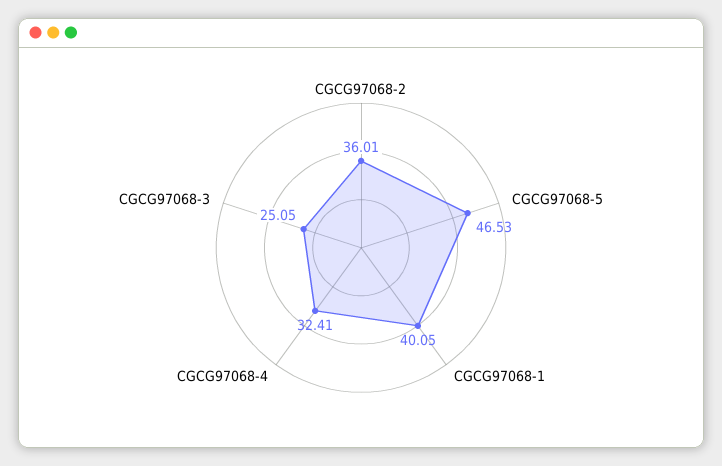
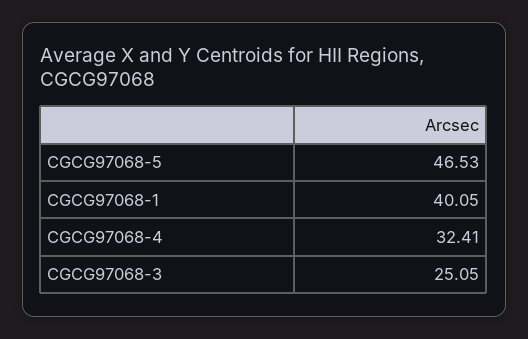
CGCG97068-2: 36.01 -> none

